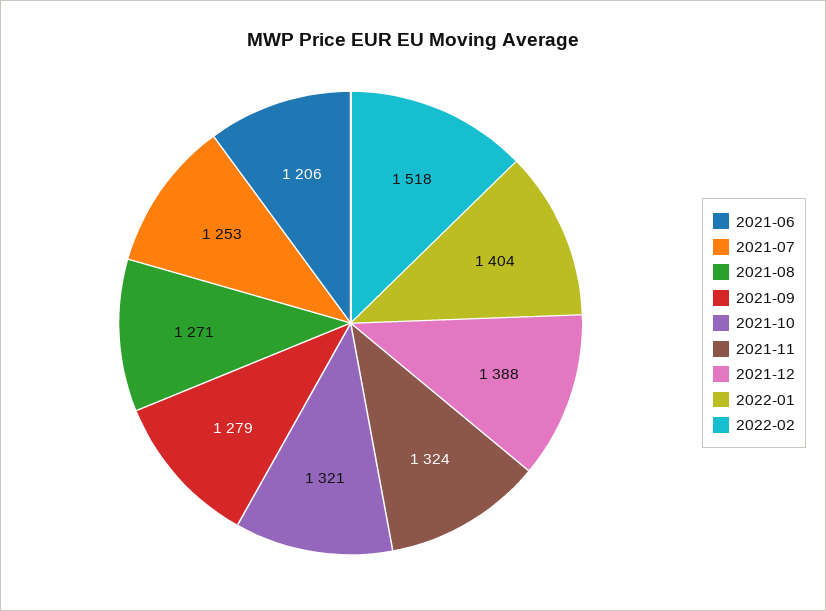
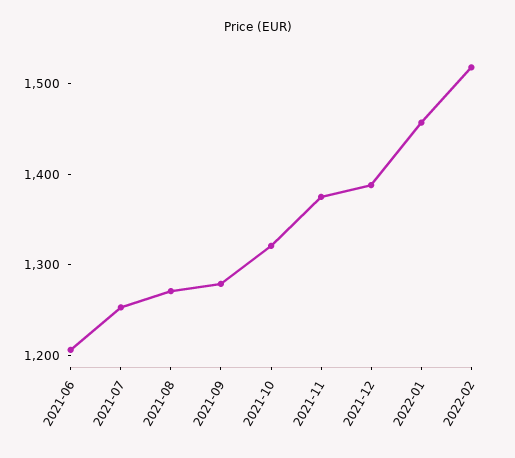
2021-11: 1324 -> 1380
2022-01: 1404 -> 1460

